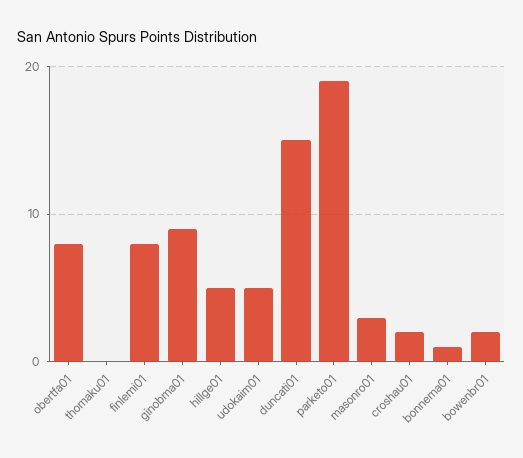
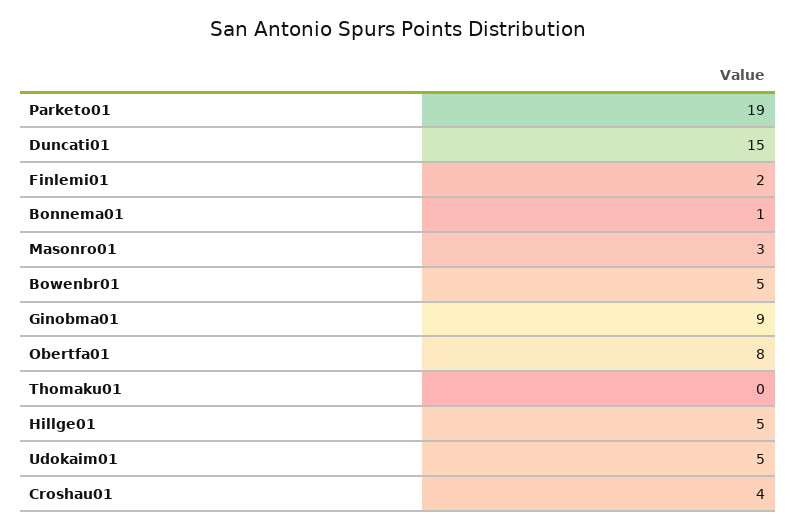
finlemi01: 8 -> 2
croshau01: 2 -> 4
bowenbr01: 2 -> 5

